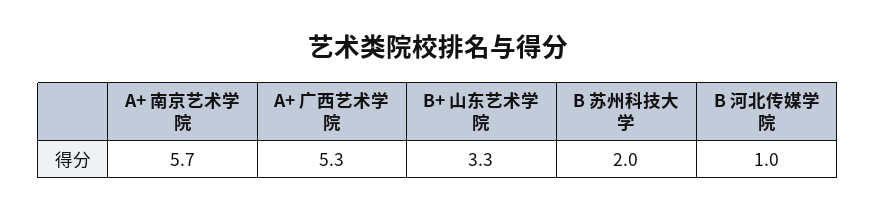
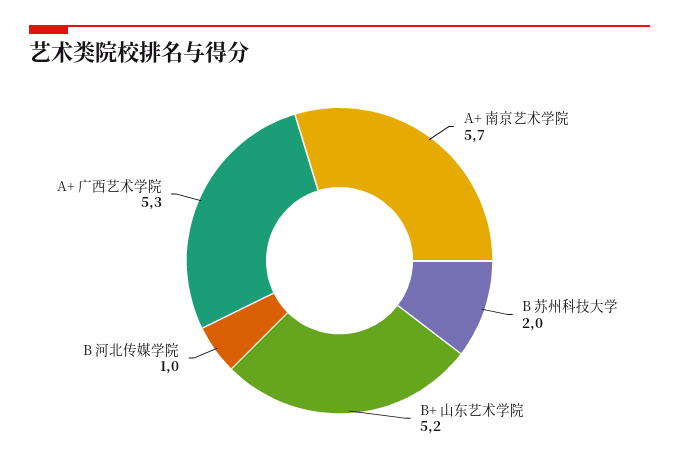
B+ 山东艺术学院: 3.3 -> 5.2

